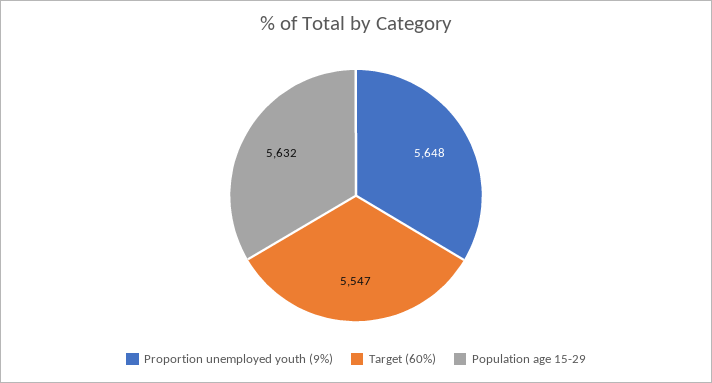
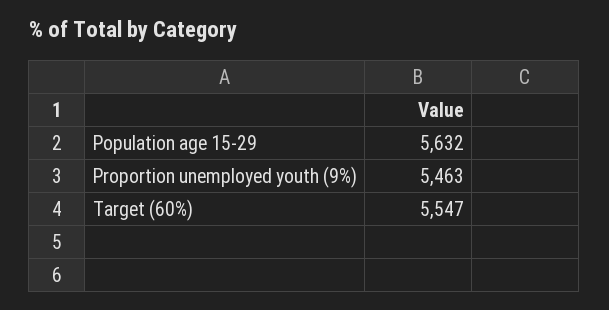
Proportion unemployed youth (9%): 5648 -> 5463

